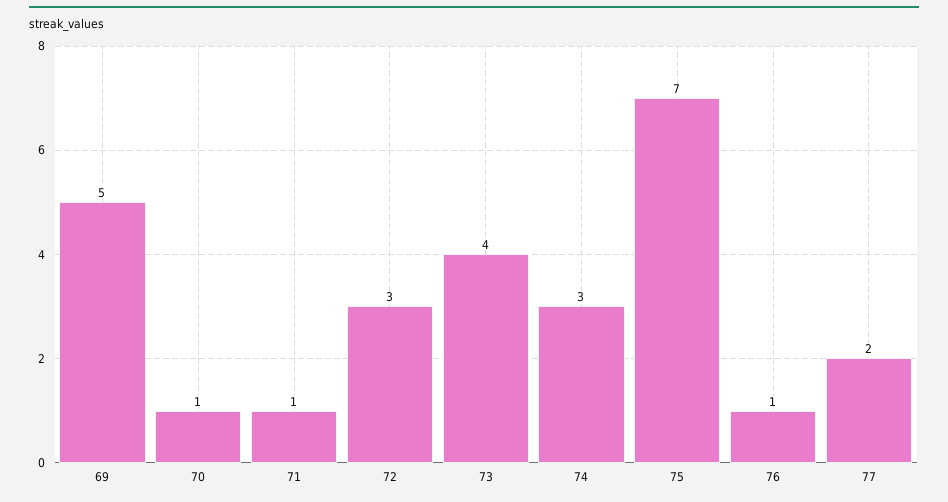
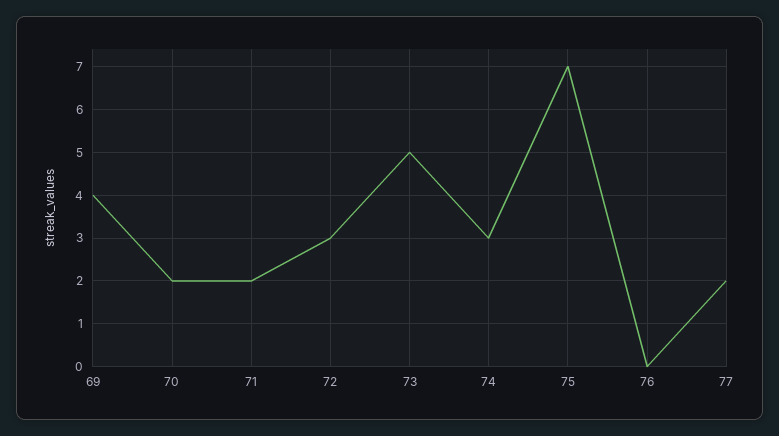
69: 5 -> 4
70: 1 -> 2
71: 1 -> 2
73: 4 -> 5
76: 1 -> 0

